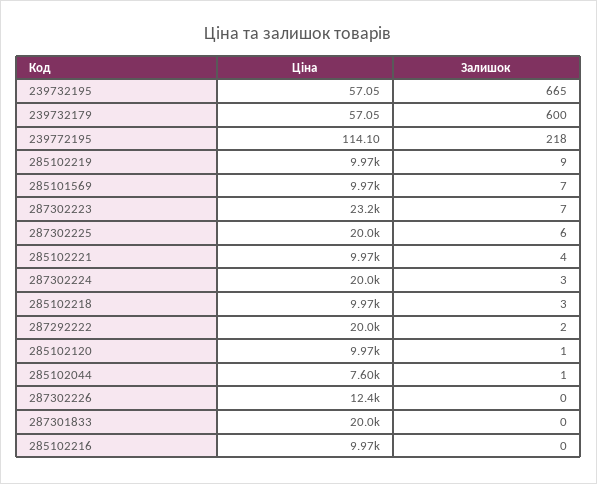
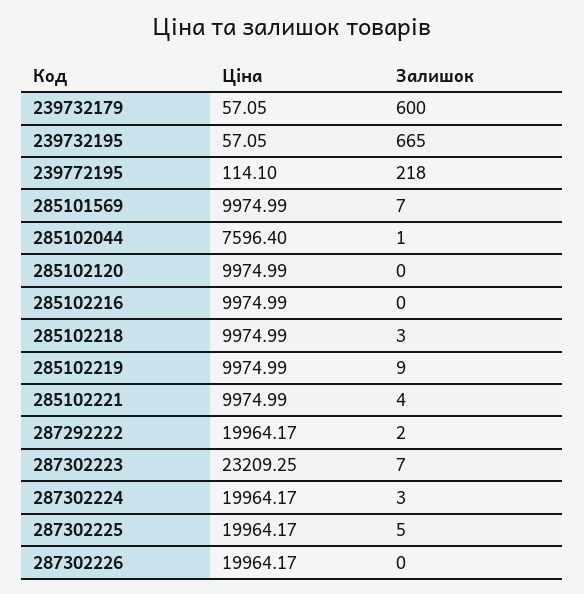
Залишок, 287302225: 6 -> 5
Залишок, 285102120: 1 -> 0
Ціна, 287302226: 12400 -> 19964.17
Ціна, 287301833: 20000 -> none
Залишок, 287301833: 0 -> none

